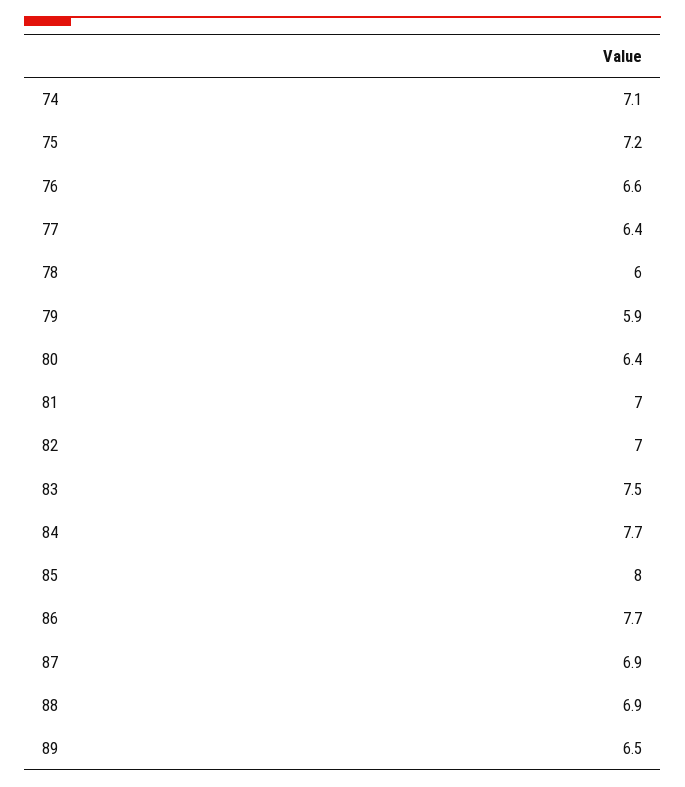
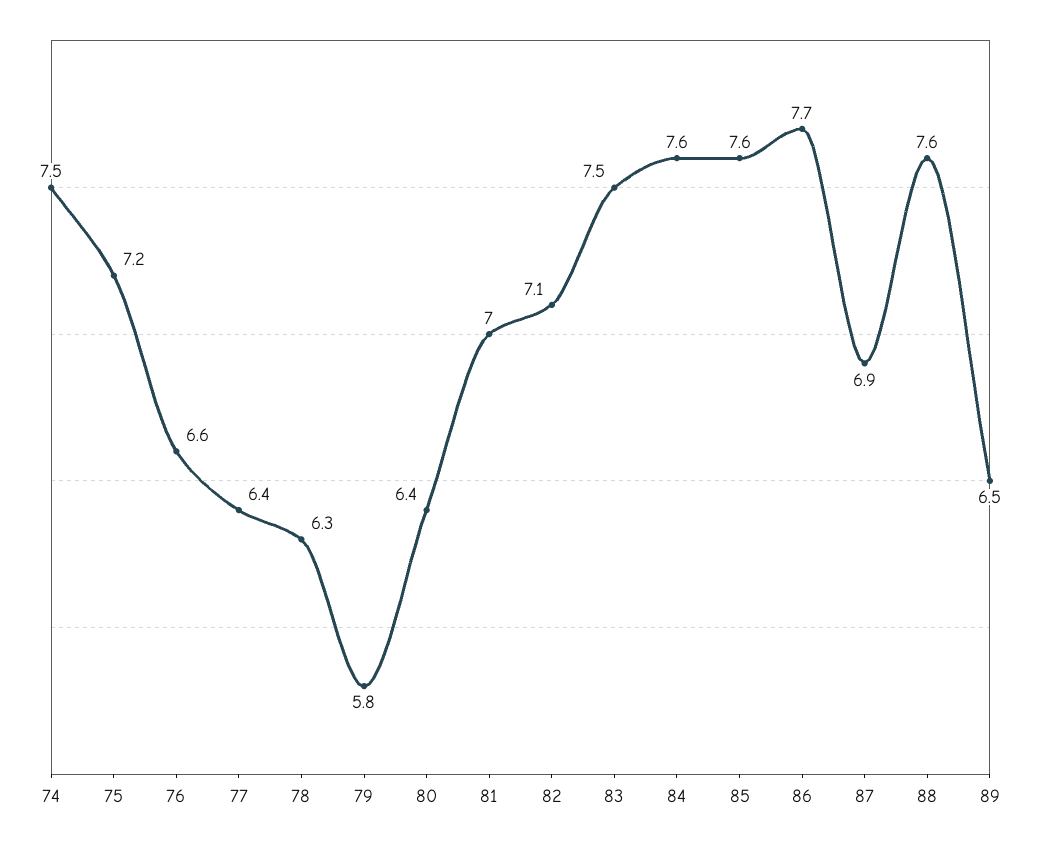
74: 7.1 -> 7.5
78: 6 -> 6.3
79: 5.9 -> 5.8
82: 7 -> 7.1
84: 7.7 -> 7.6
85: 8 -> 7.6
88: 6.9 -> 7.6

